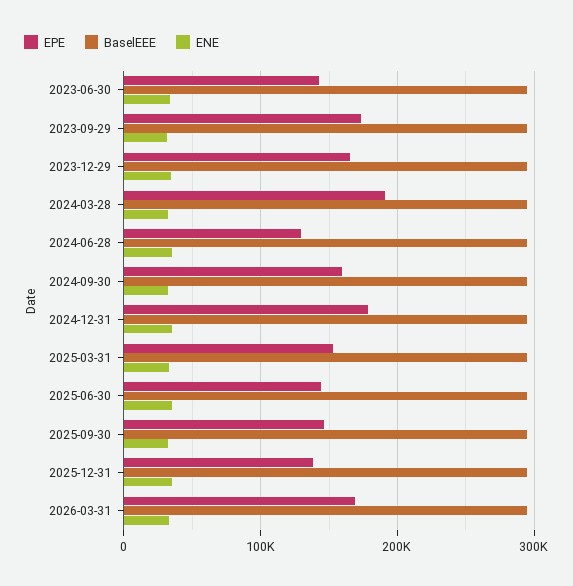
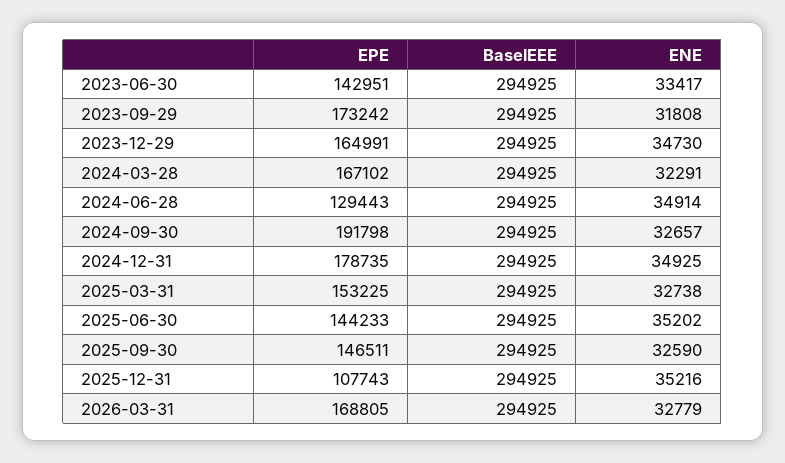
EPE, 2024-03-28: 190000 -> 167102
EPE, 2024-09-30: 160000 -> 191798
EPE, 2025-12-31: 140000 -> 107743

